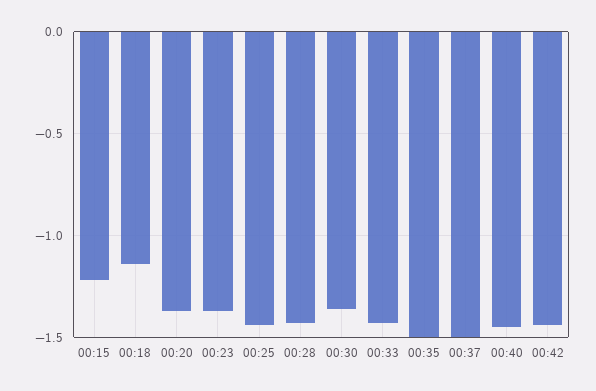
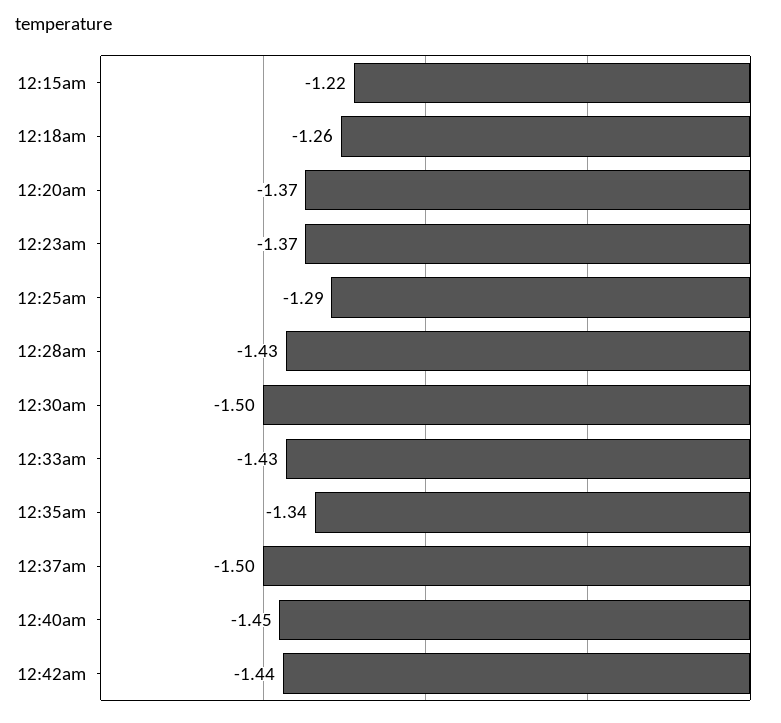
00:18: -1.15 -> -1.26
00:25: -1.45 -> -1.29
00:30: -1.35 -> -1.5
00:35: -1.5 -> -1.34

